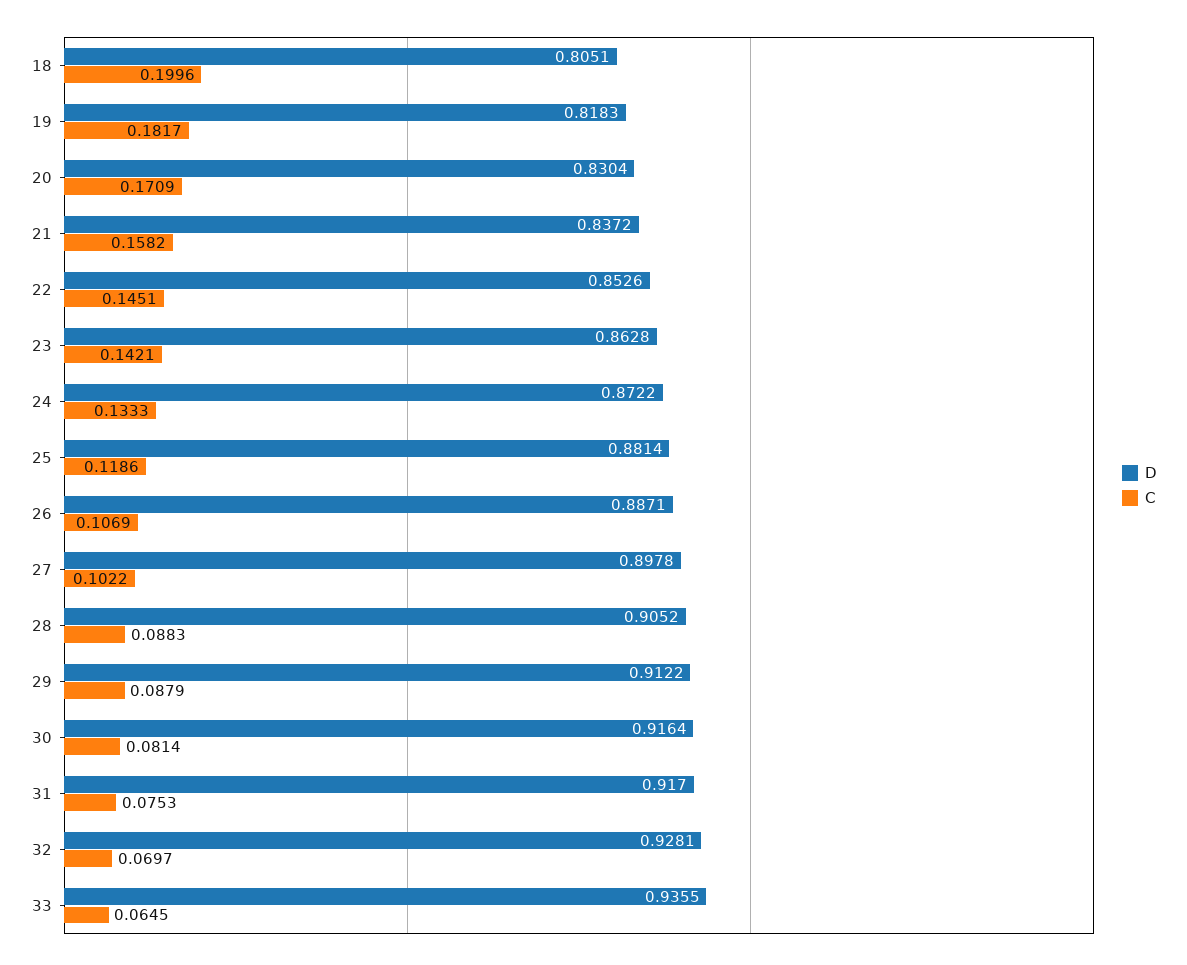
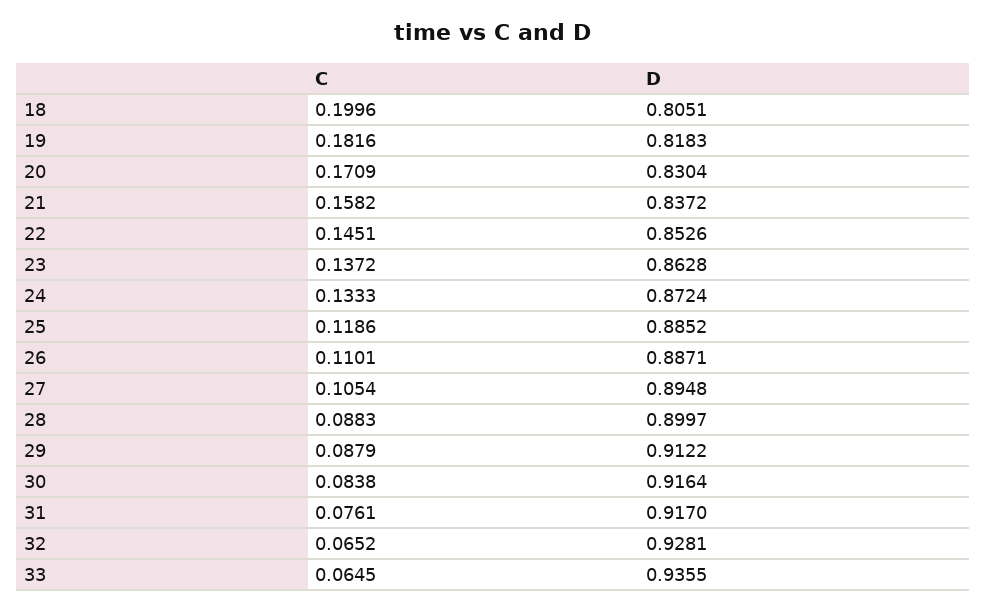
C, 19: 0.1817 -> 0.1816
C, 23: 0.1421 -> 0.1372
D, 24: 0.8722 -> 0.8724
D, 25: 0.8814 -> 0.8852
C, 26: 0.1069 -> 0.1101
D, 27: 0.8978 -> 0.8948
C, 27: 0.1022 -> 0.1054
D, 28: 0.9052 -> 0.8997
C, 30: 0.0814 -> 0.0838
C, 31: 0.0753 -> 0.0761
C, 32: 0.0697 -> 0.0652

